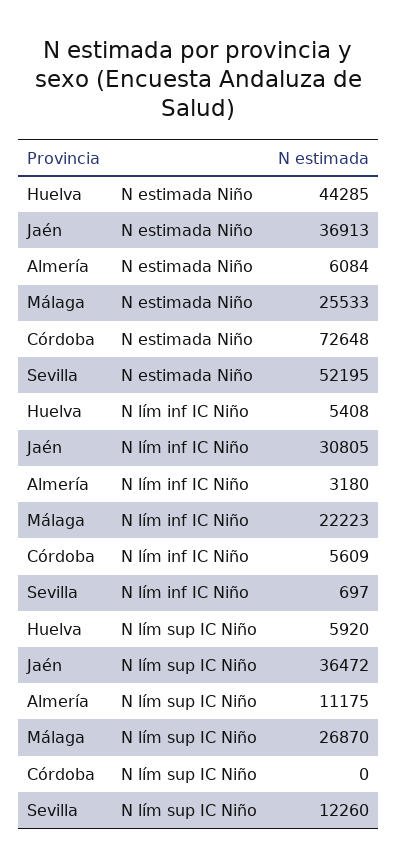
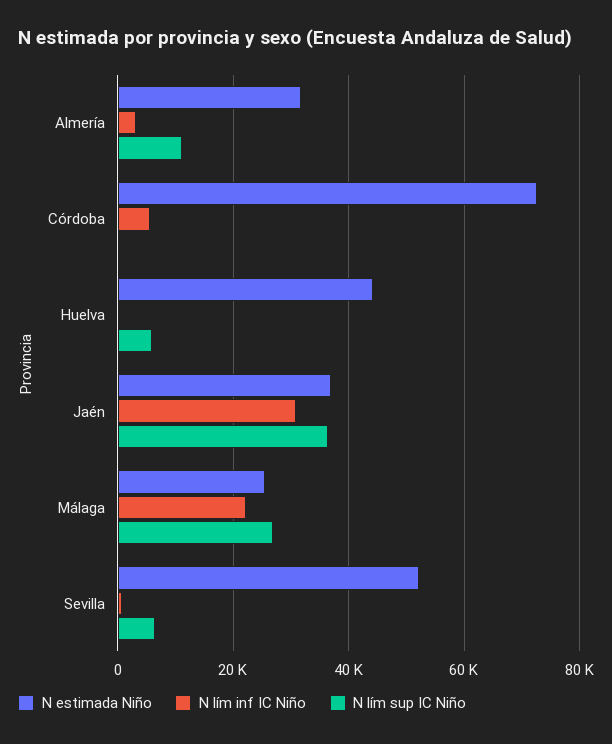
N estimada Niño, Almería: 6084 -> 32000
N lím inf IC Niño, Huelva: 5408 -> 0
N lím sup IC Niño, Sevilla: 12260 -> 6000

